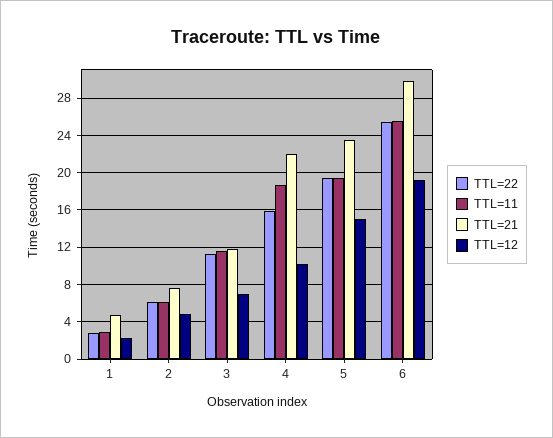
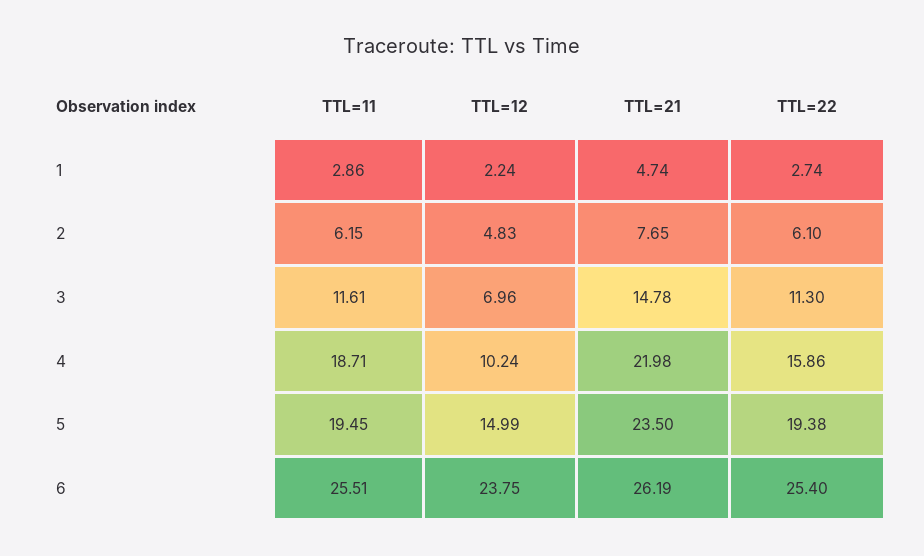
TTL=21, 3: 12 -> 14.78
TTL=21, 6: 30 -> 26.19
TTL=12, 6: 19 -> 23.75

